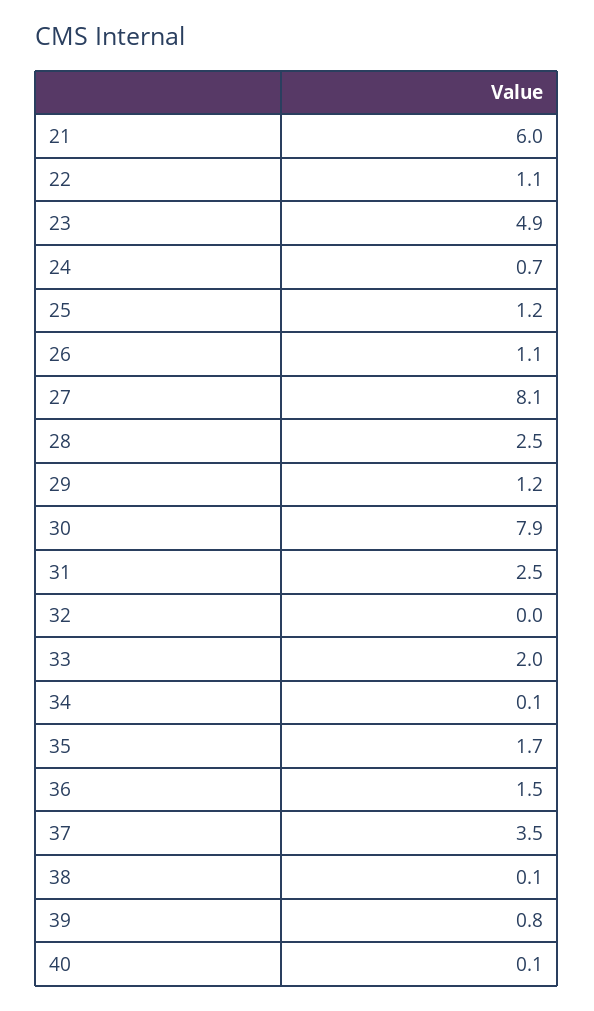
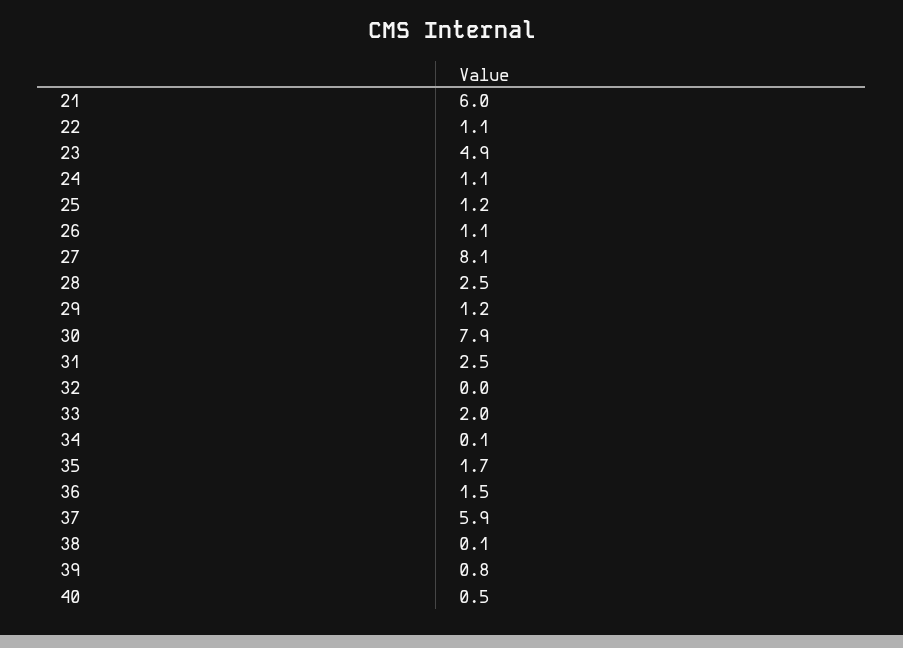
24: 0.7 -> 1.1
37: 3.5 -> 5.9
40: 0.1 -> 0.5

